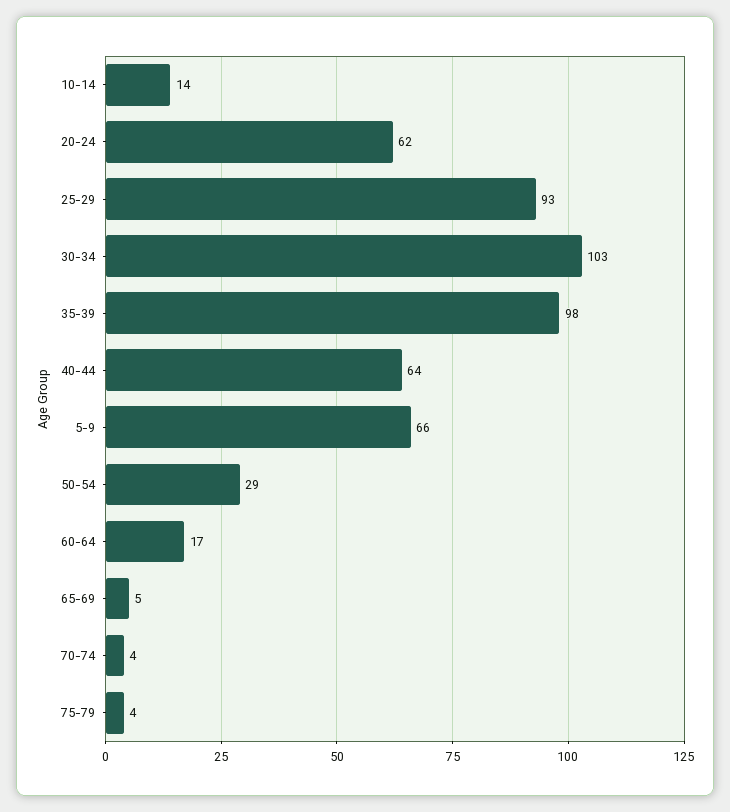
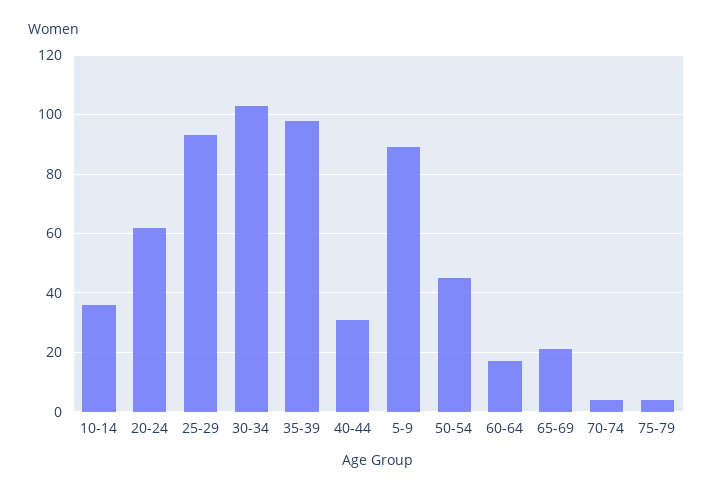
10-14: 14 -> 35
40-44: 64 -> 30
5-9: 66 -> 90
50-54: 29 -> 45
65-69: 5 -> 20

